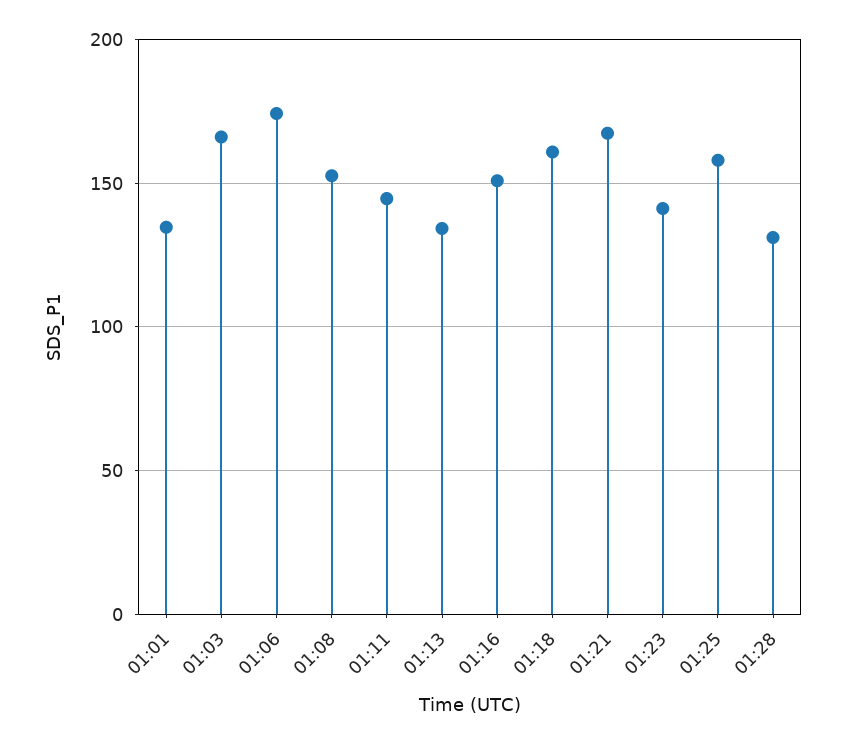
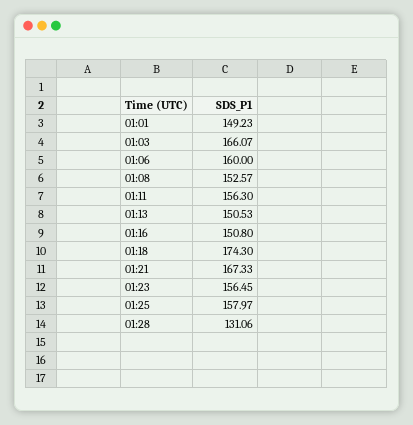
01:01: 135 -> 149.23
01:06: 175 -> 160
01:11: 145 -> 156.3
01:13: 135 -> 150.53
01:18: 160 -> 174.3
01:23: 140 -> 156.45

